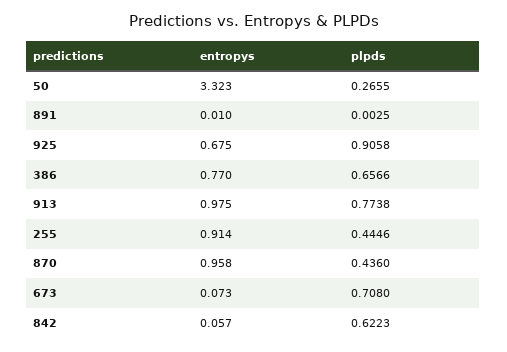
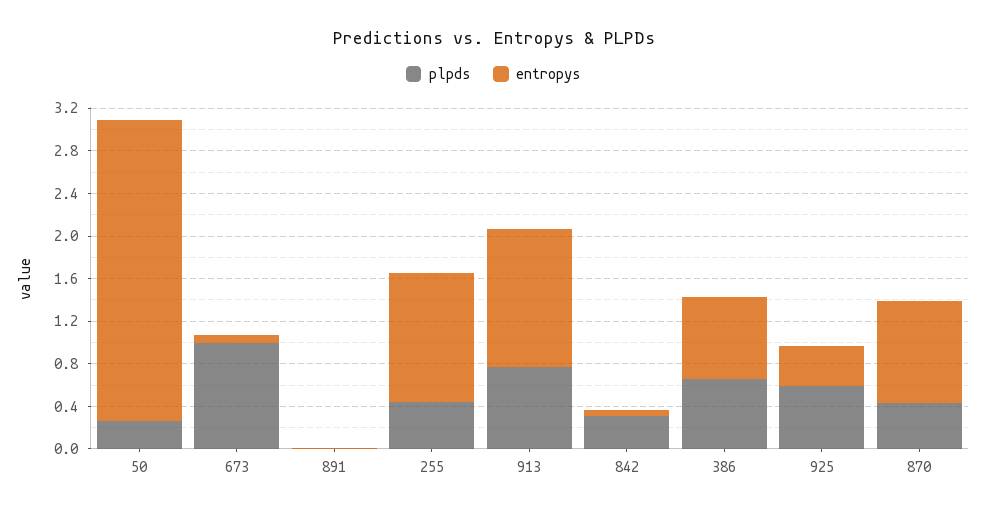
entropys, 50: 3.323 -> 2.8
entropys, 925: 0.675 -> 0.4
plpds, 925: 0.9058 -> 0.6
entropys, 913: 0.975 -> 1.3
entropys, 255: 0.914 -> 1.2
plpds, 673: 0.708 -> 1
plpds, 842: 0.6223 -> 0.3

